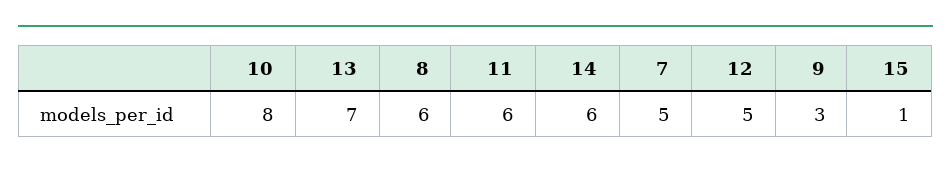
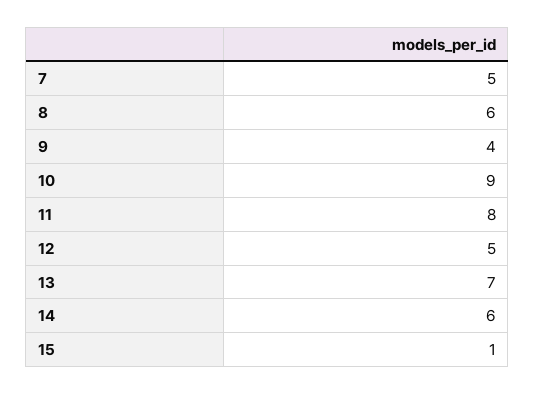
10: 8 -> 9
11: 6 -> 8
9: 3 -> 4

